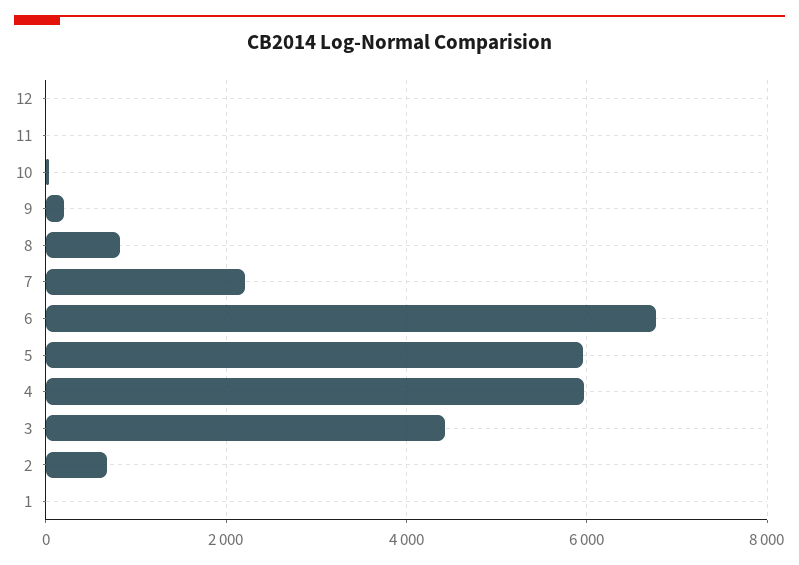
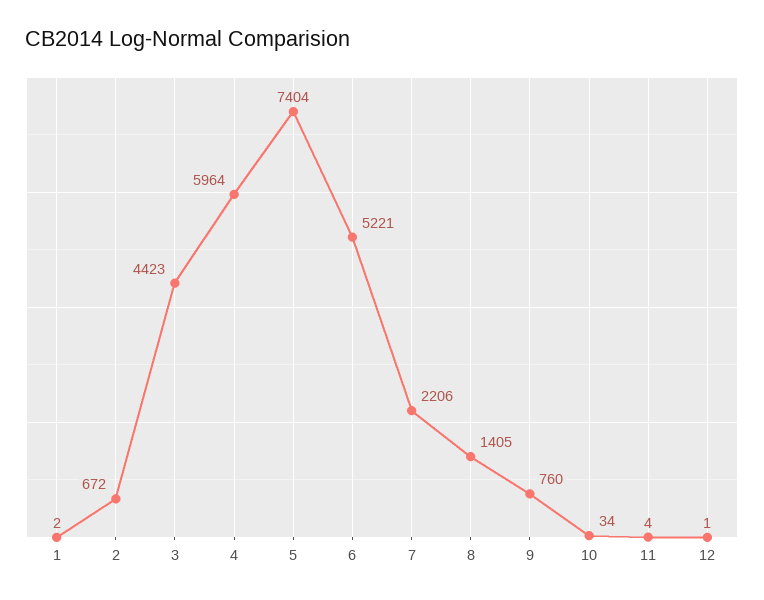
9: 200 -> 760
8: 800 -> 1405
6: 6800 -> 5221
5: 6000 -> 7404

